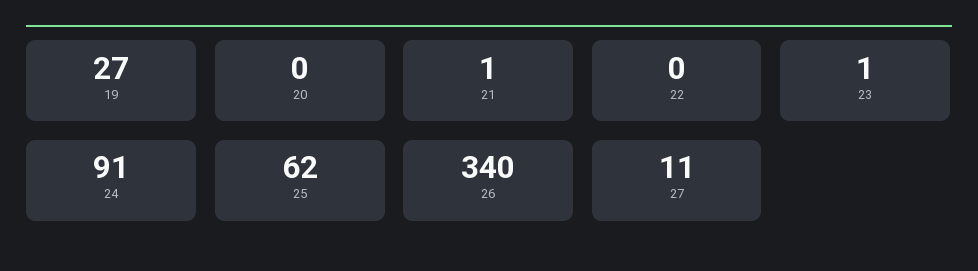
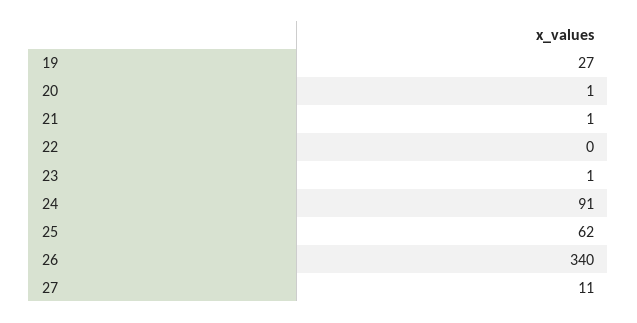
20: 0 -> 1

